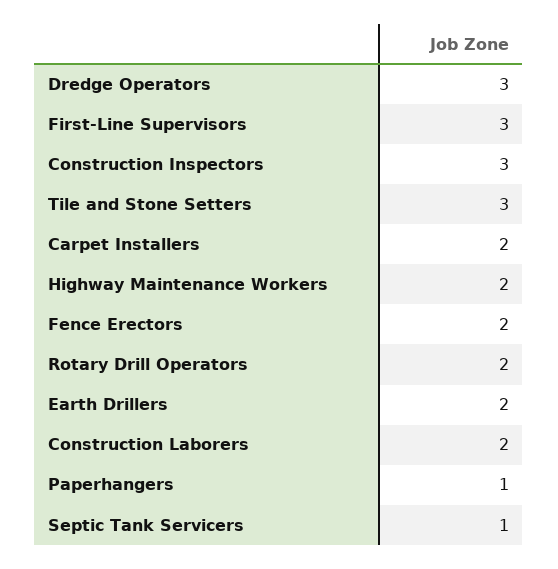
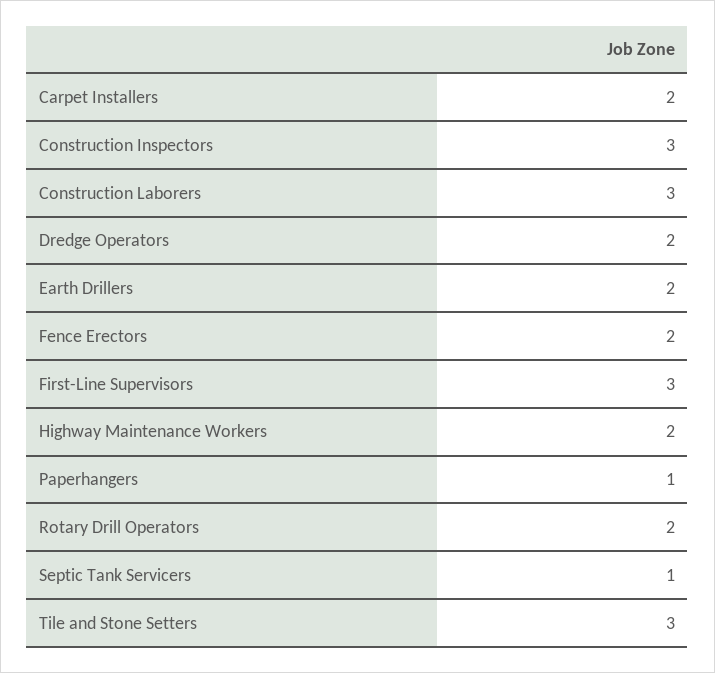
Dredge Operators: 3 -> 2
Construction Laborers: 2 -> 3

